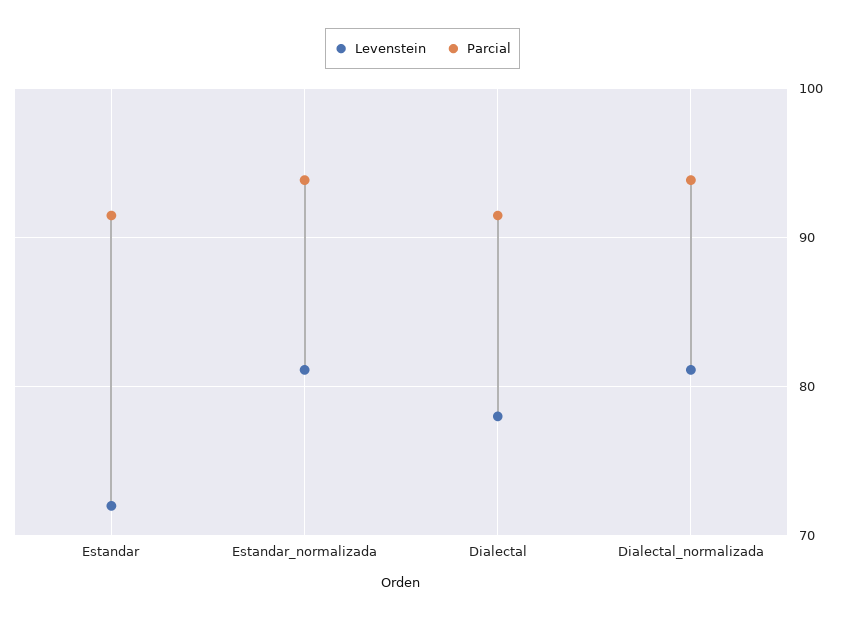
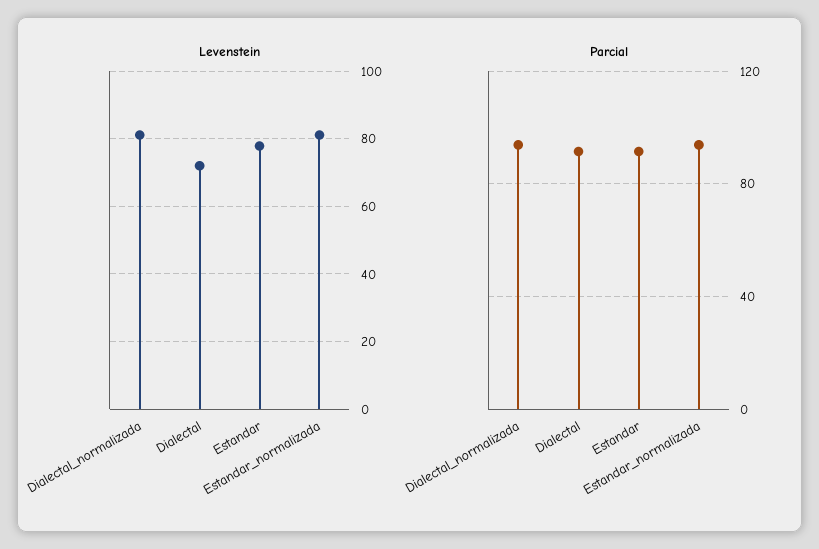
Levenstein, Estandar: 72 -> 78
Levenstein, Dialectal: 78 -> 72

